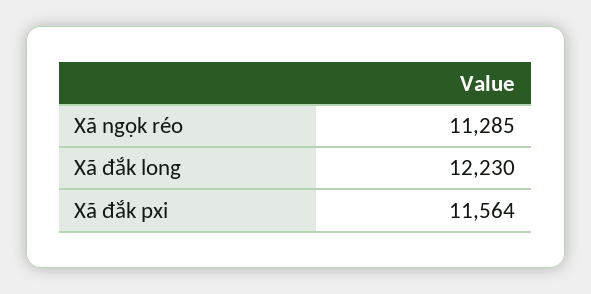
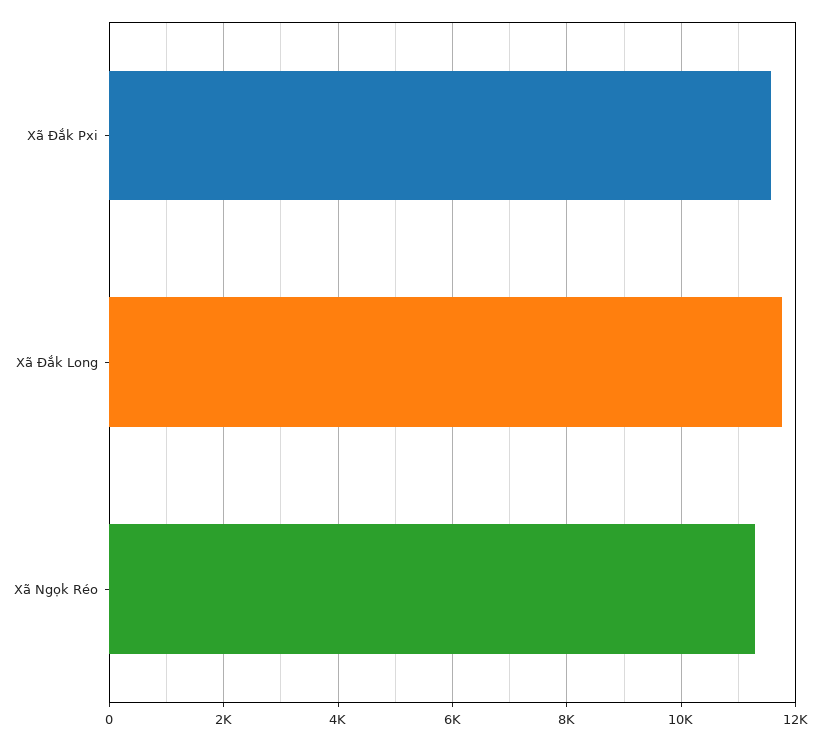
Xã đắk long: 12230 -> 11800

